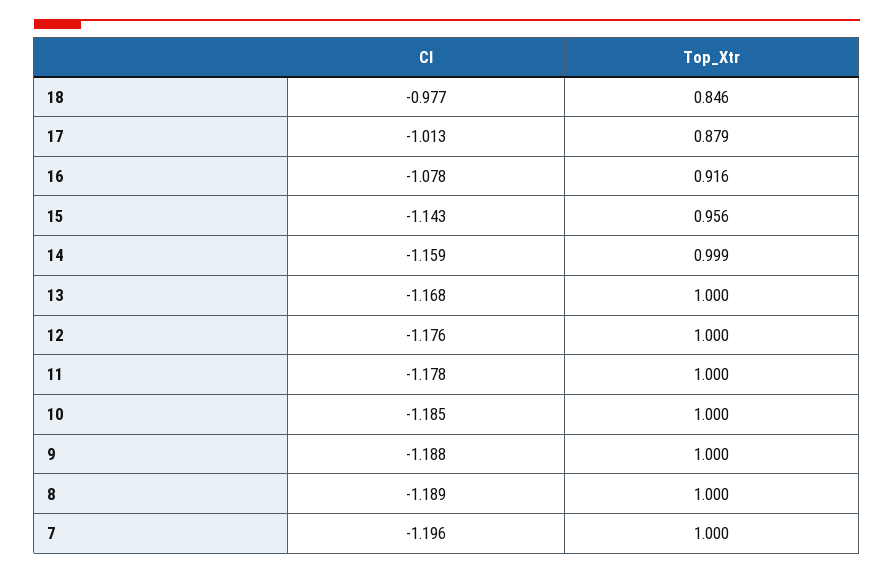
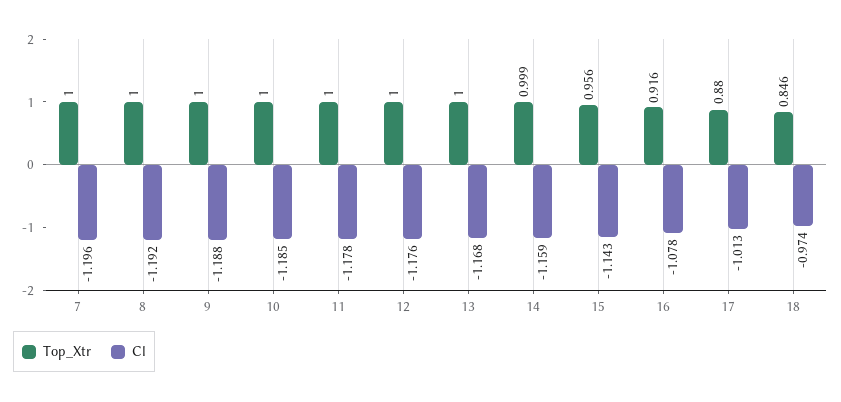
Cl, 18: -0.977 -> -0.974
Top_Xtr, 17: 0.879 -> 0.88
Cl, 8: -1.189 -> -1.192

